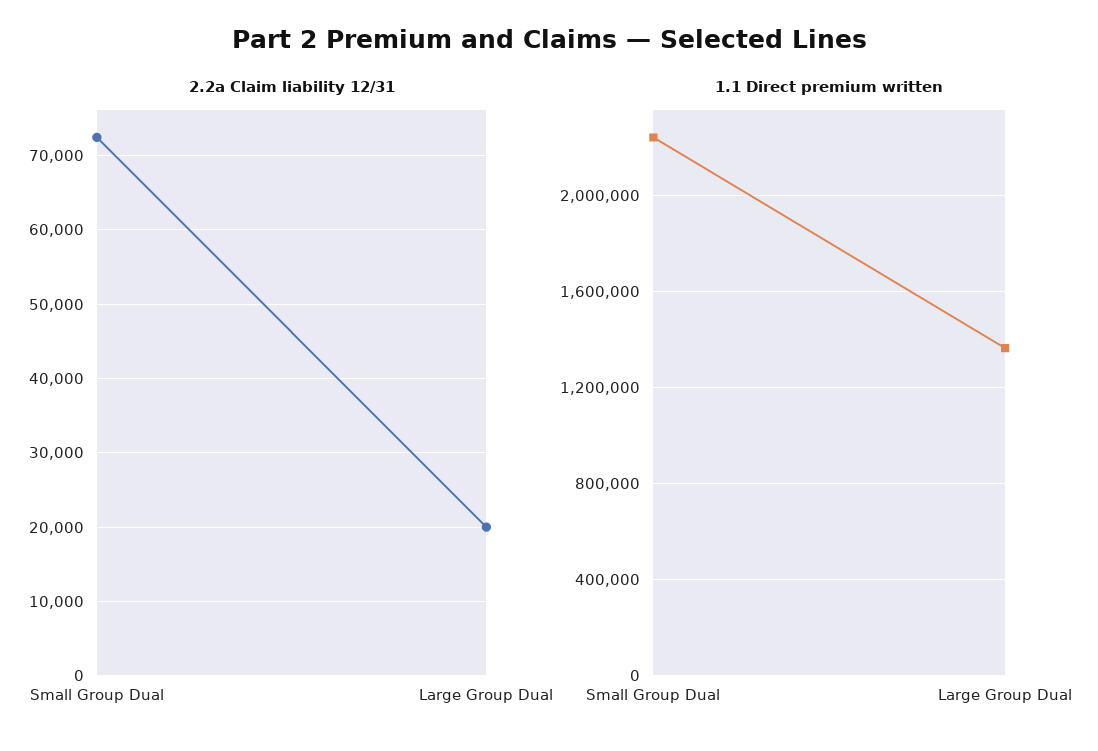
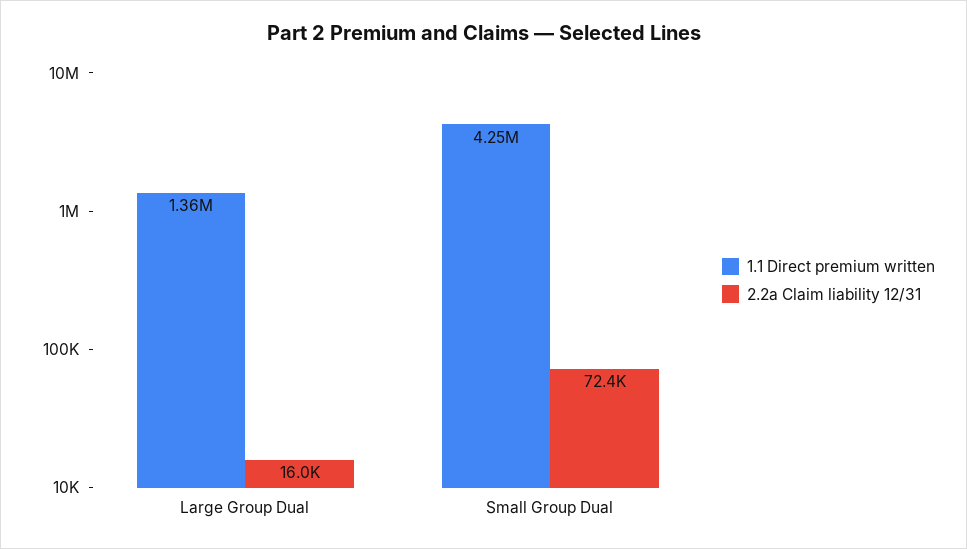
2.2a Claim liability 12/31, Large Group Dual: 20000 -> 16000
1.1 Direct premium written, Small Group Dual: 2250000 -> 4250000

